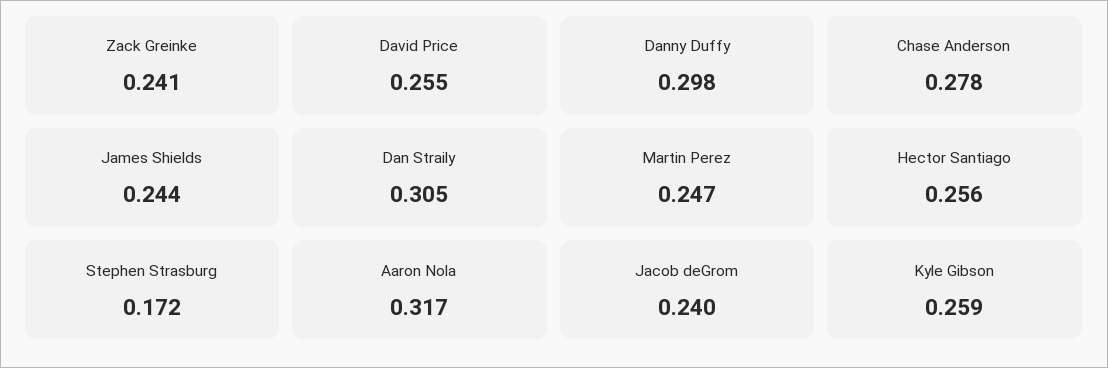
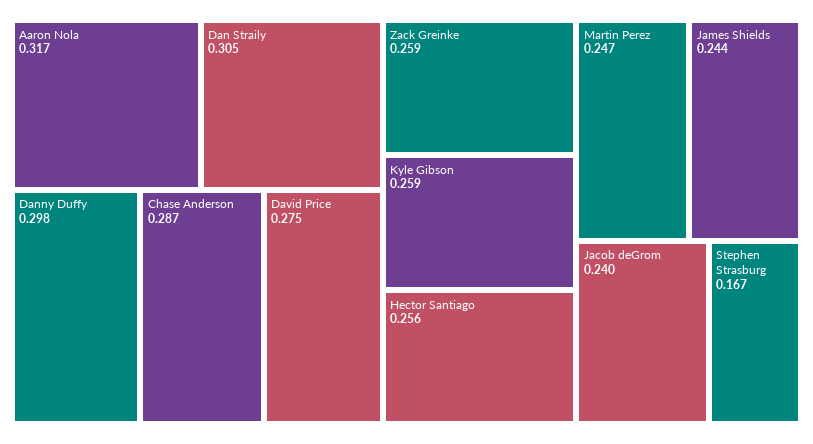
Zack Greinke: 0.241 -> 0.259
David Price: 0.255 -> 0.275
Chase Anderson: 0.278 -> 0.287
Stephen Strasburg: 0.172 -> 0.167

